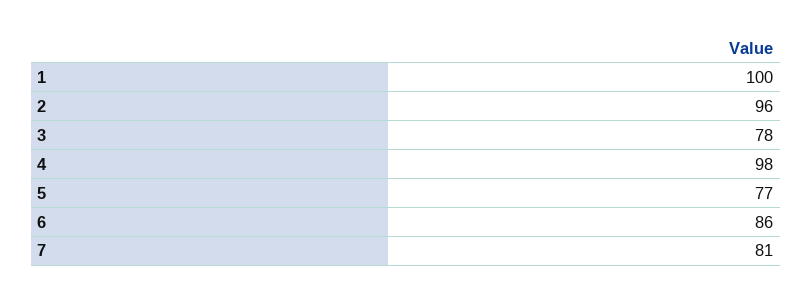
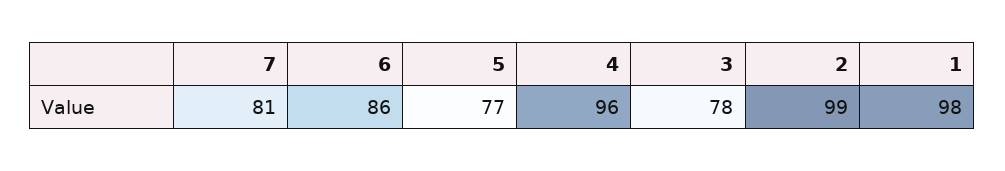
1: 100 -> 98
2: 96 -> 99
4: 98 -> 96

